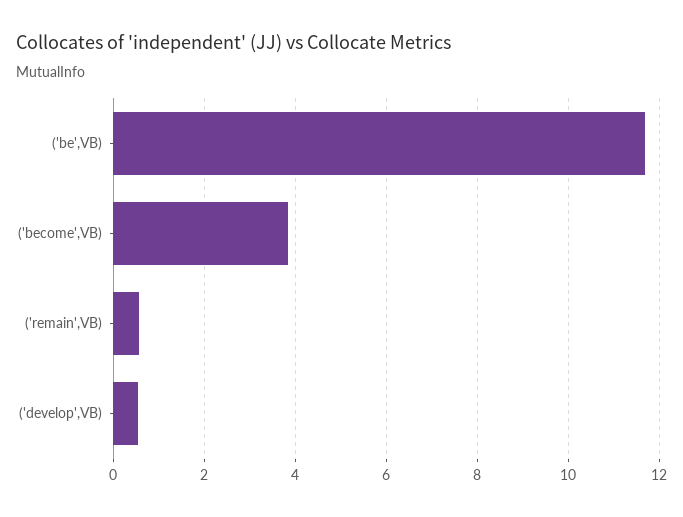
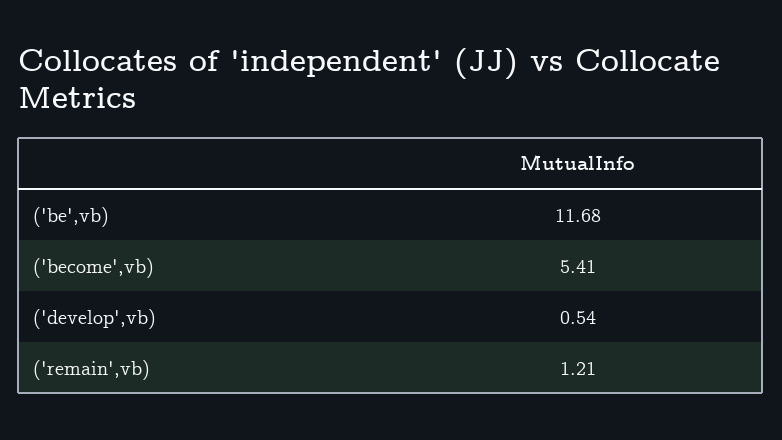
('become',VB): 3.8 -> 5.41
('remain',VB): 0.6 -> 1.21

